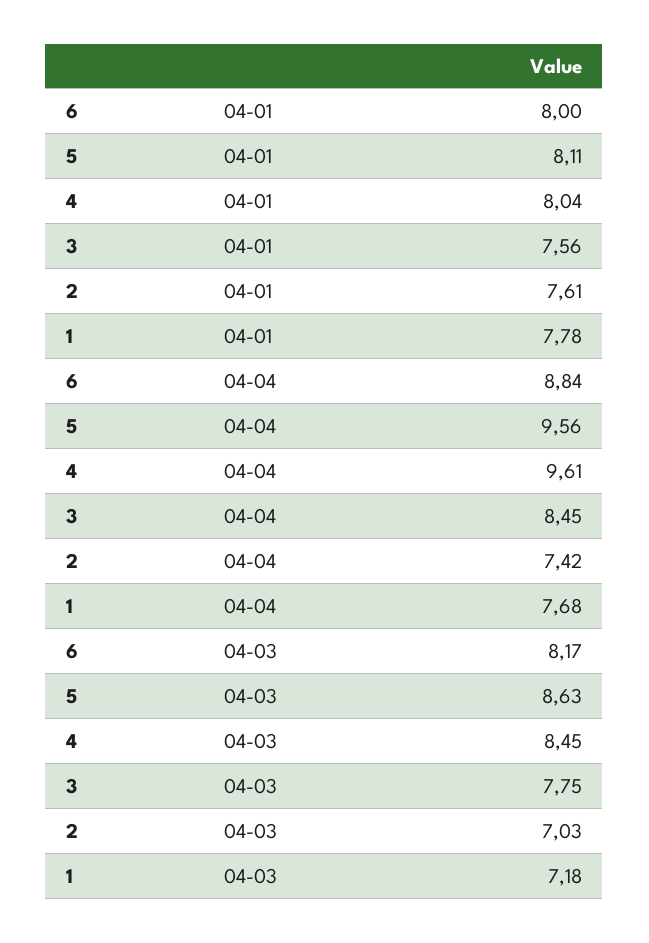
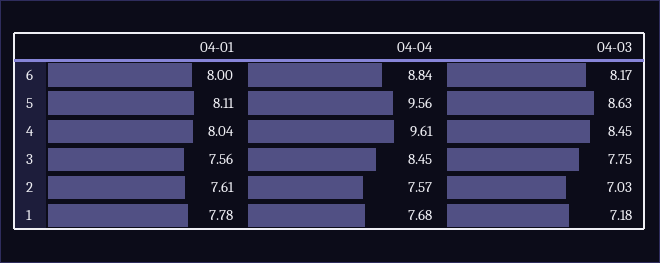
2, 04-04: 7.42 -> 7.57

